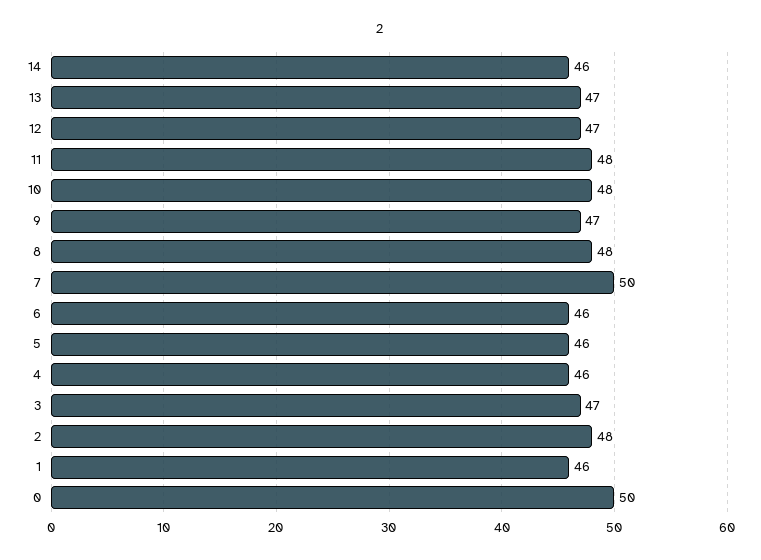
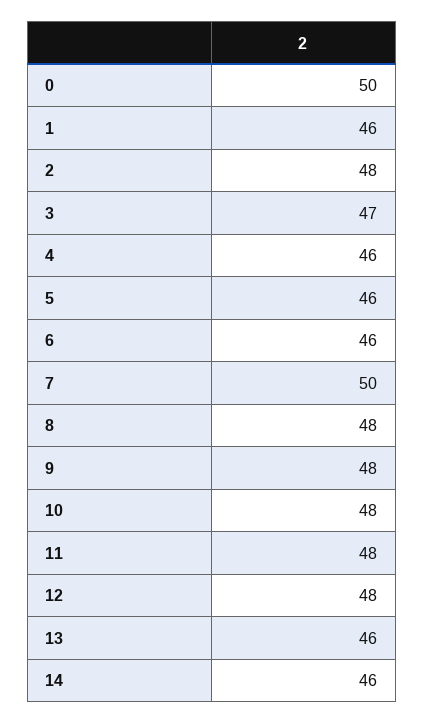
13: 47 -> 46
12: 47 -> 48
9: 47 -> 48

